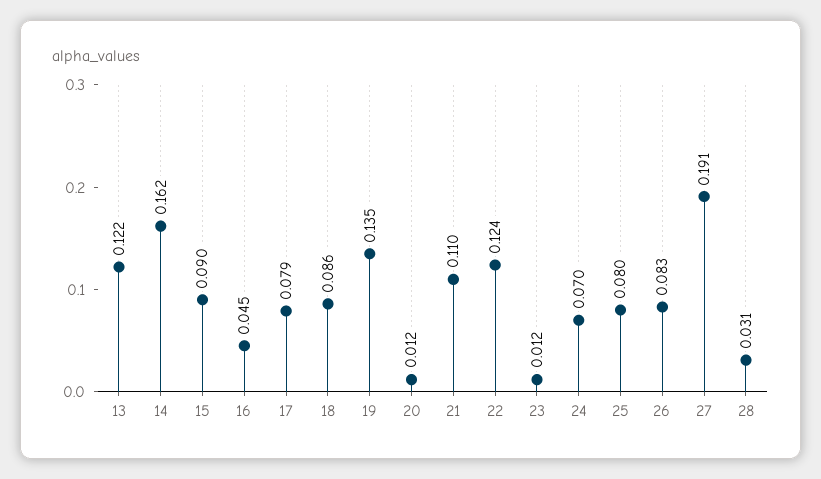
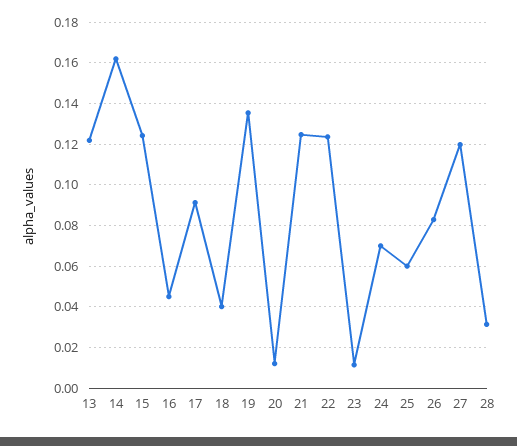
15: 0.09 -> 0.125
17: 0.079 -> 0.09
18: 0.086 -> 0.04
21: 0.11 -> 0.125
25: 0.08 -> 0.06
27: 0.191 -> 0.12

